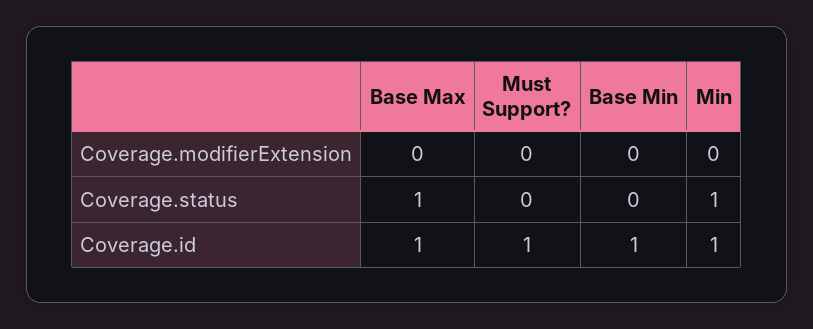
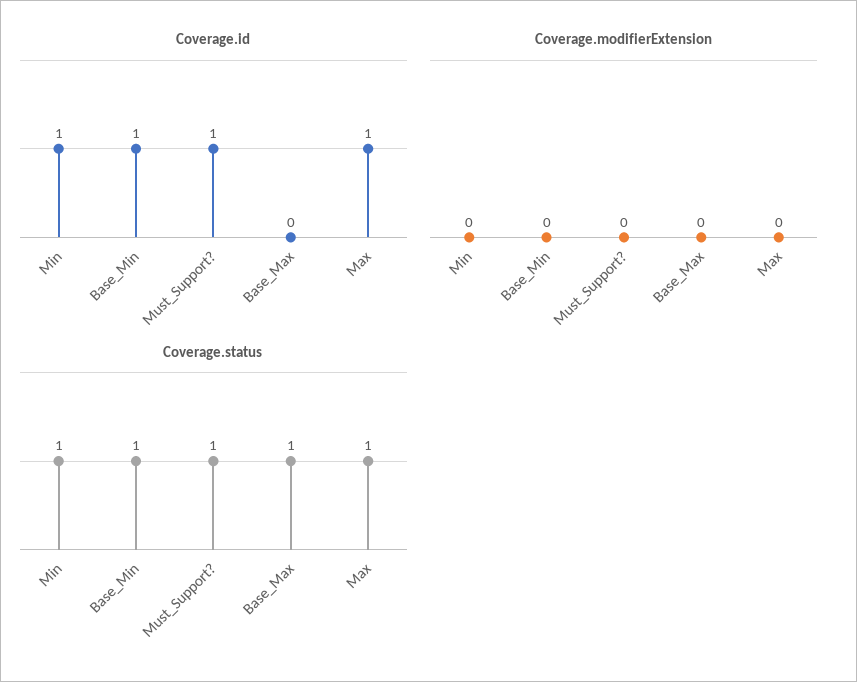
Coverage.status, Must Support?: 0 -> 1
Coverage.status, Base Min: 0 -> 1
Coverage.id, Base Max: 1 -> 0
Coverage.id, Max: none -> 1
Coverage.modifierExtension, Max: none -> 0
Coverage.status, Max: none -> 1

